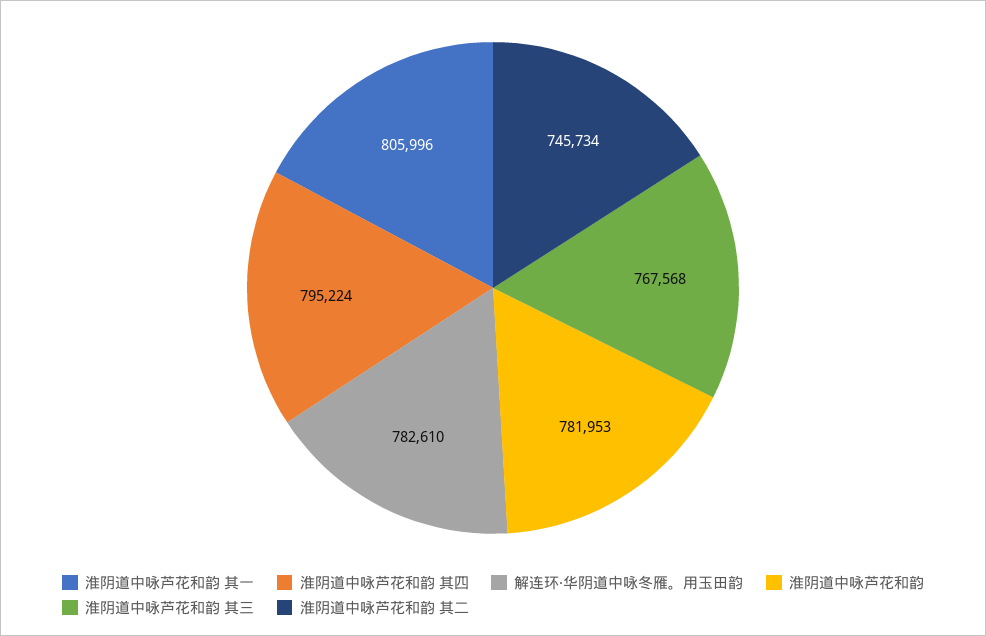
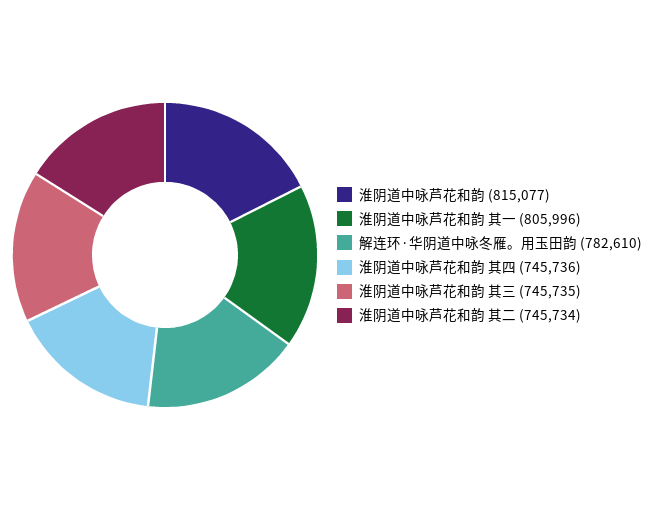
淮阴道中咏芦花和韵 其四: 795224 -> 745736
淮阴道中咏芦花和韵: 781953 -> 815077
淮阴道中咏芦花和韵 其三: 767568 -> 745735

